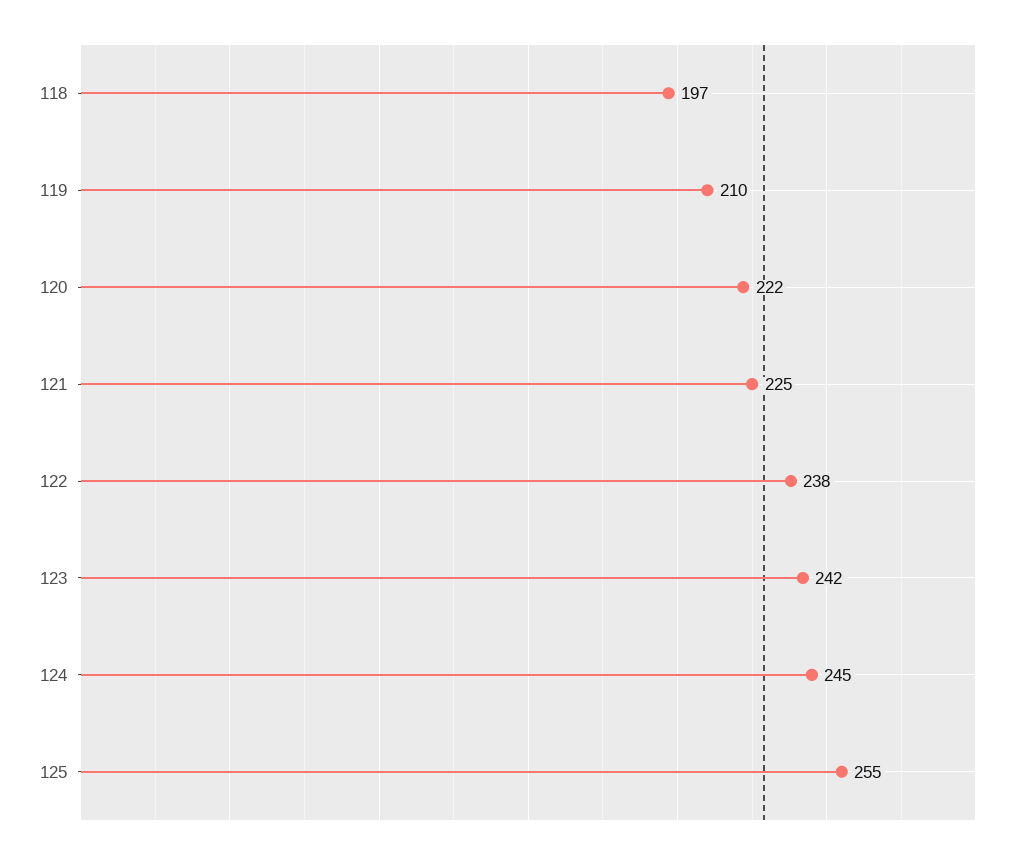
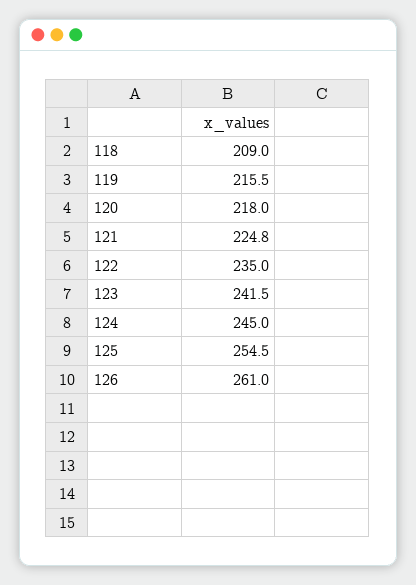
118: 197 -> 209
119: 210 -> 215.5
120: 222 -> 218
122: 238 -> 235
126: none -> 261

